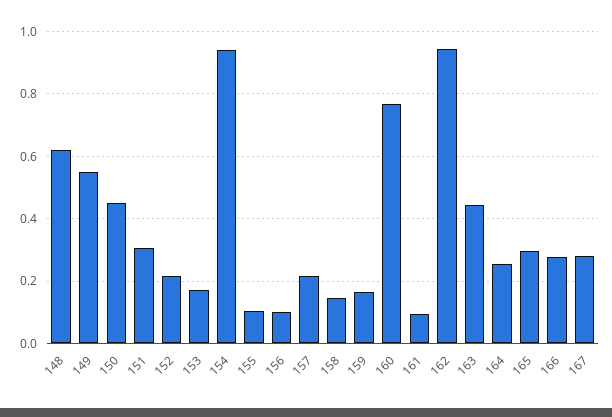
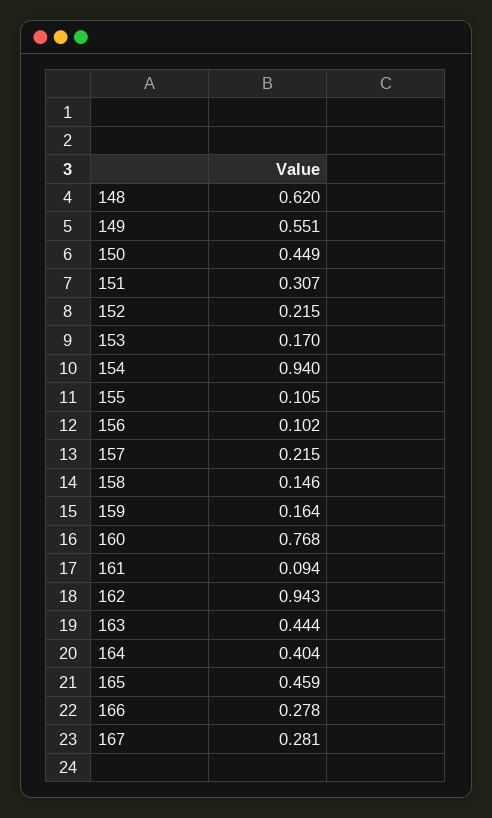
164: 0.26 -> 0.404
165: 0.3 -> 0.459

